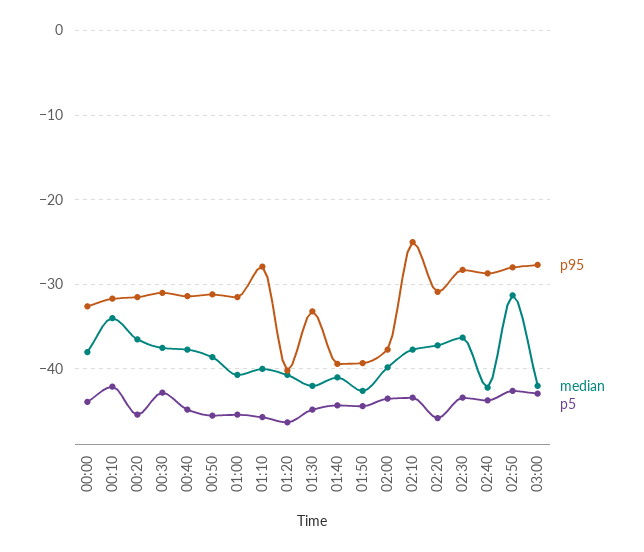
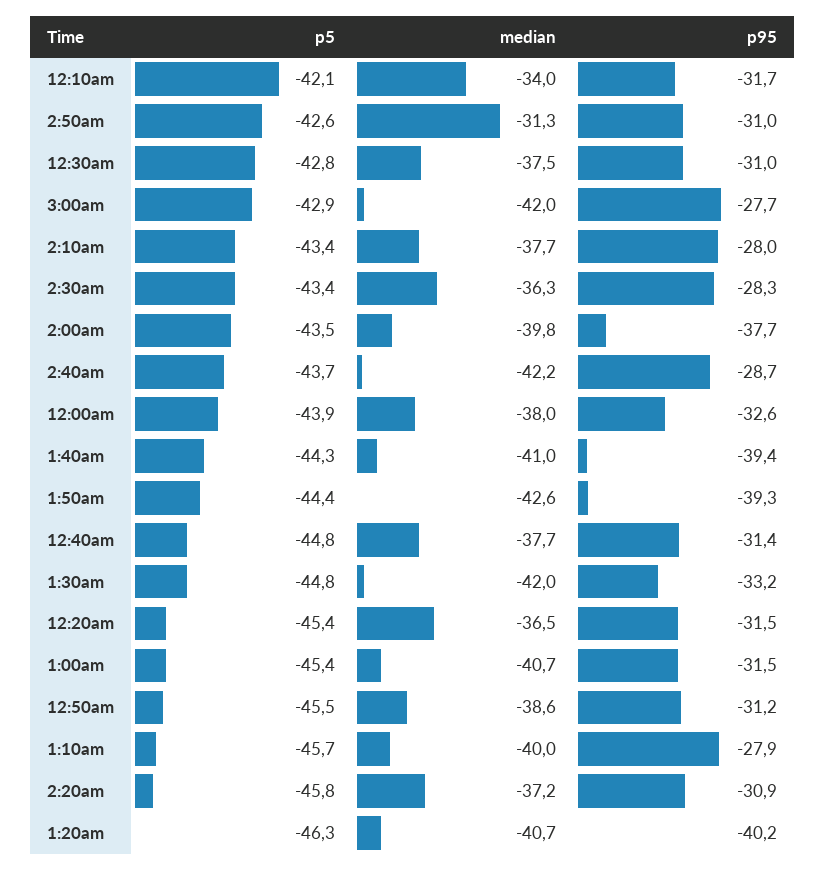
p95, 02:10: -25 -> -28
p95, 02:50: -28 -> -31

